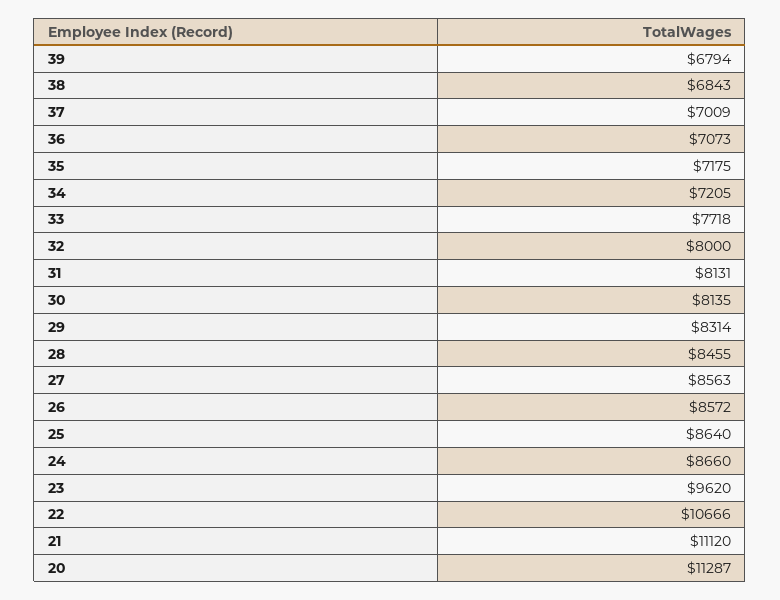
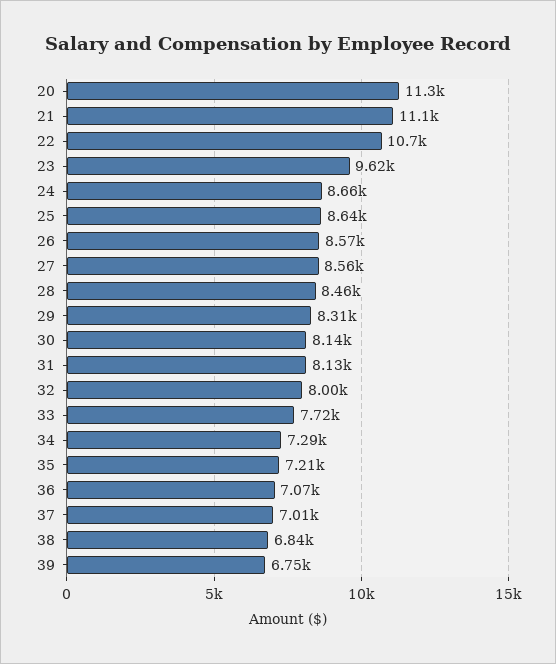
39: 6794 -> 6750
35: 7175 -> 7210
34: 7205 -> 7290

